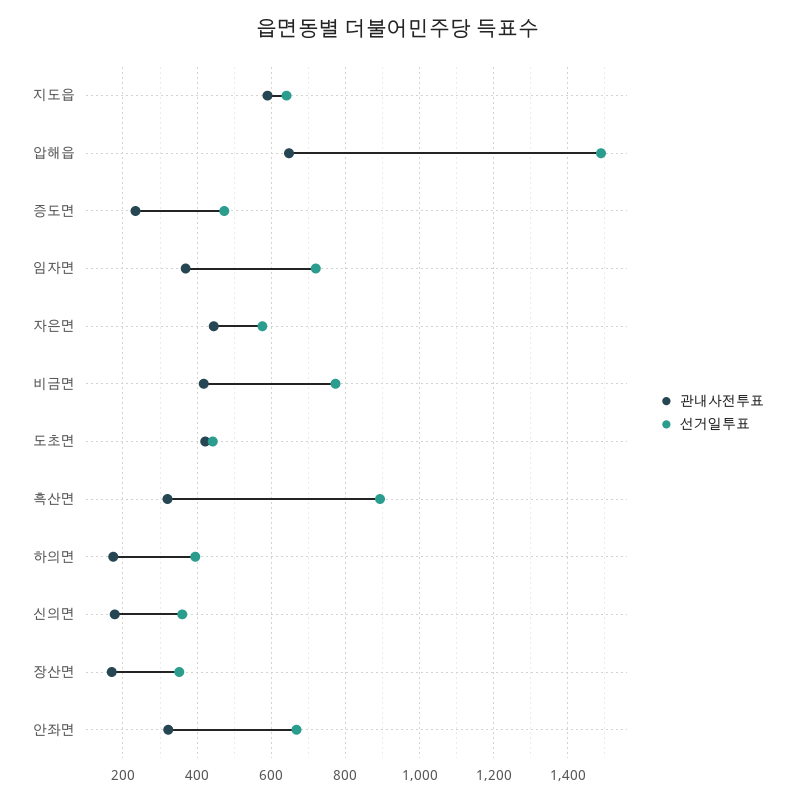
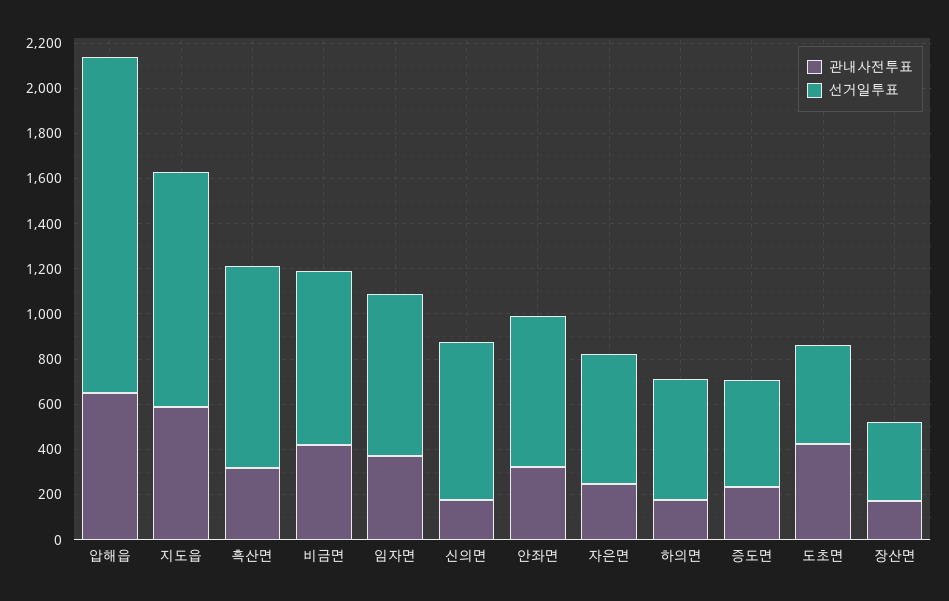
선거일투표, 지도읍: 640 -> 1050
관내사전투표, 자은면: 440 -> 250
선거일투표, 하의면: 400 -> 550
선거일투표, 신의면: 360 -> 700

